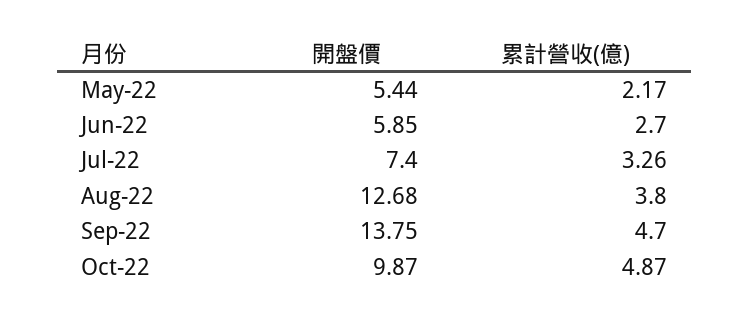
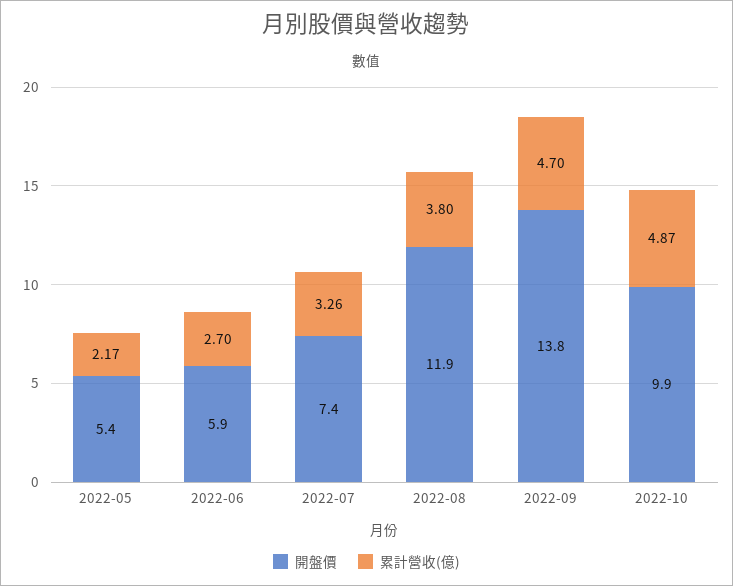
開盤價, Aug-22: 12.68 -> 11.9

